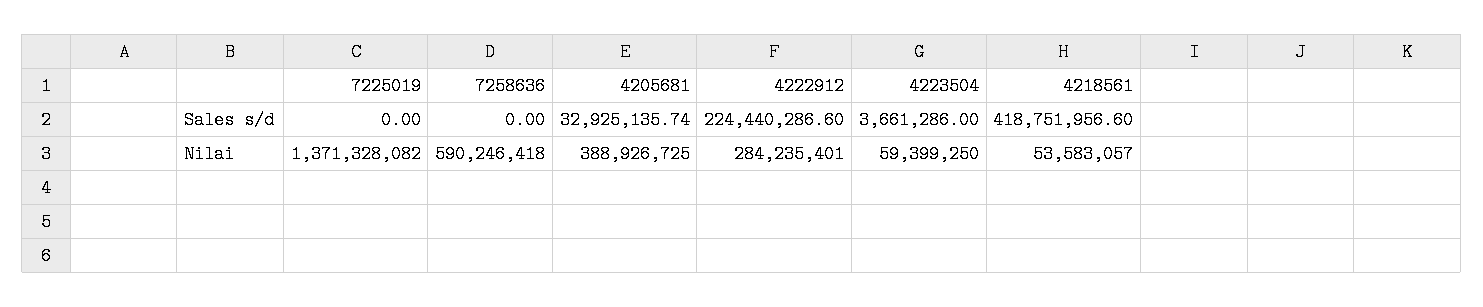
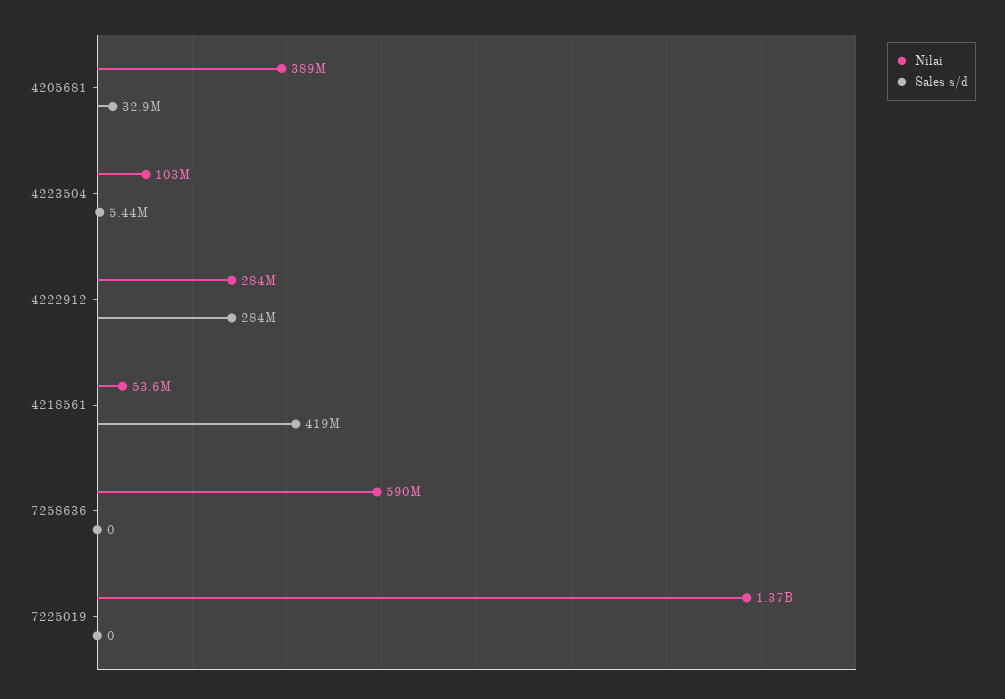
Sales s/d, 4222912: 224440286.6 -> 284000000
Sales s/d, 4223504: 3661286 -> 5440000
Nilai, 4223504: 59399250 -> 103000000

